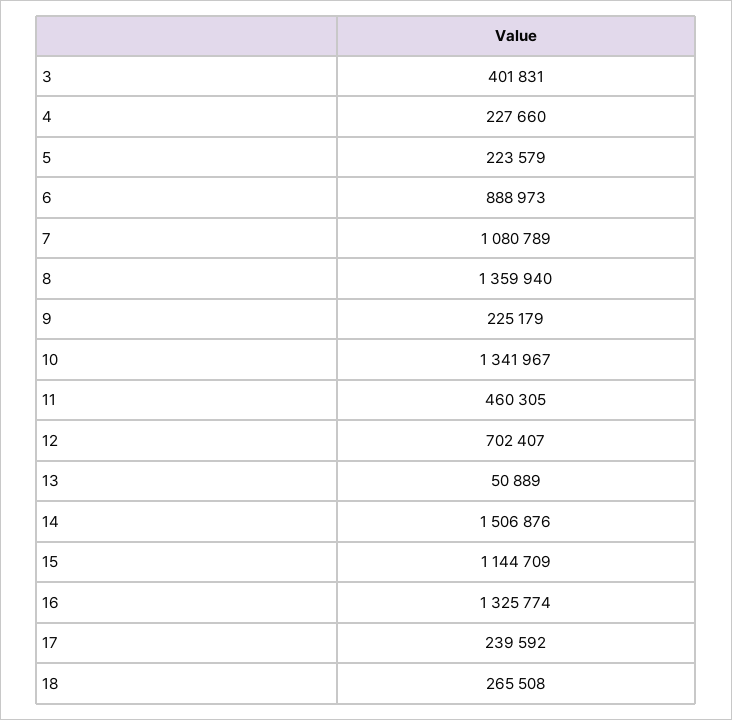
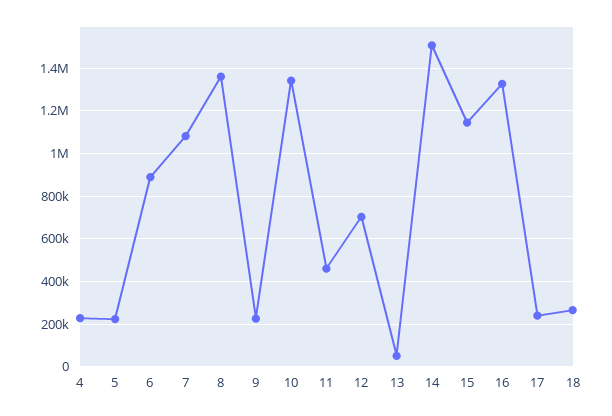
3: 401831 -> none

